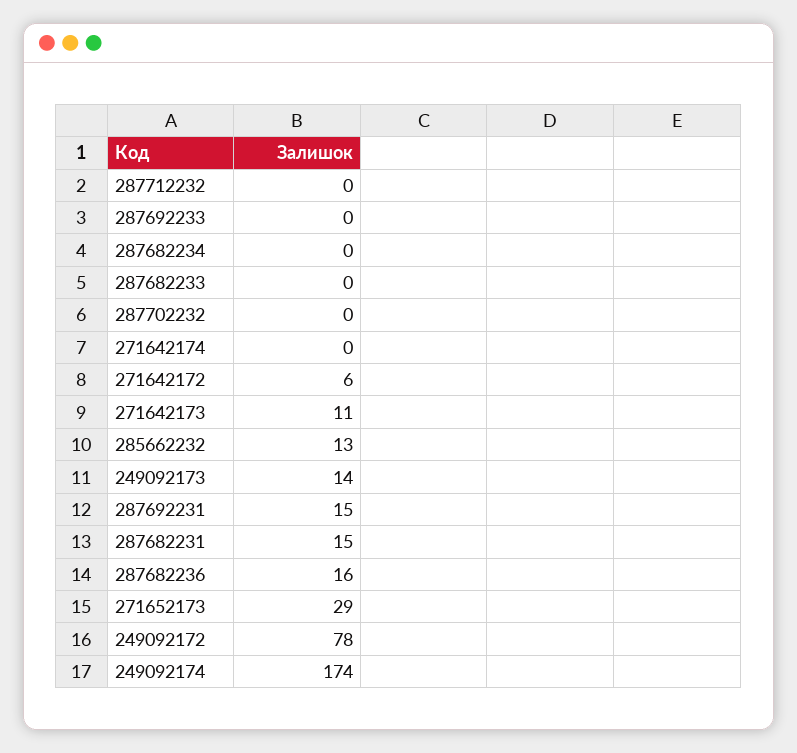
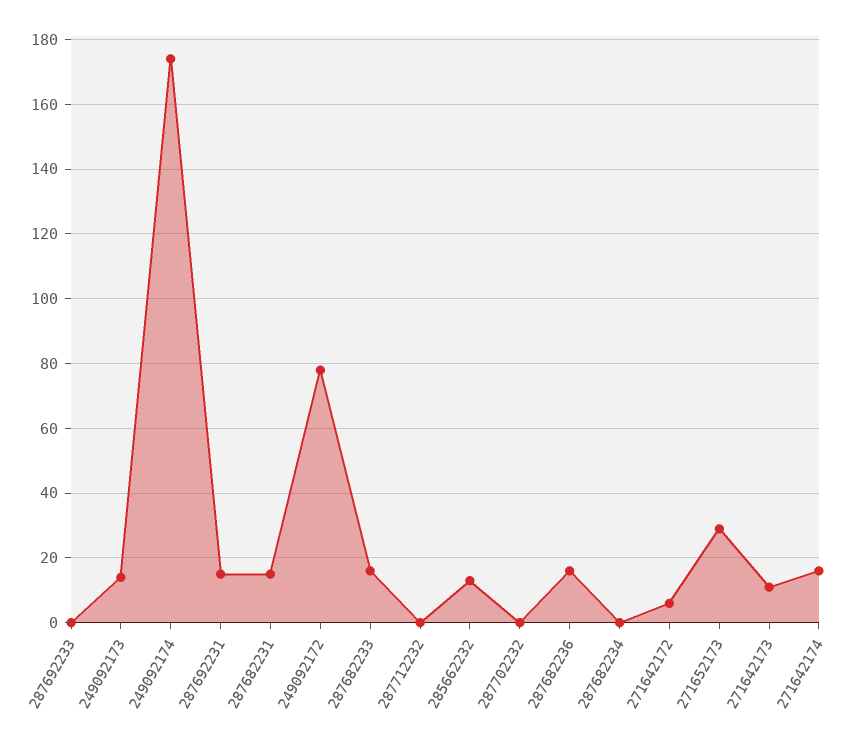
287682233: 0 -> 15
271642174: 0 -> 15

